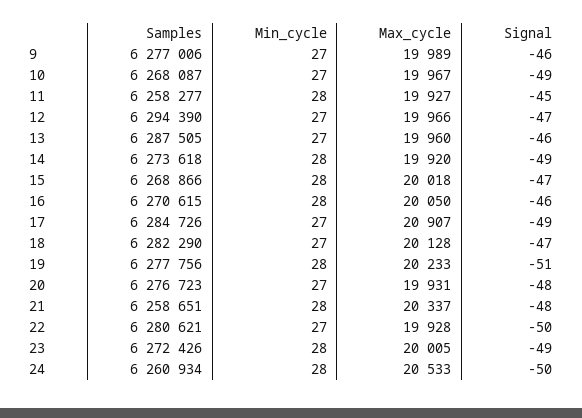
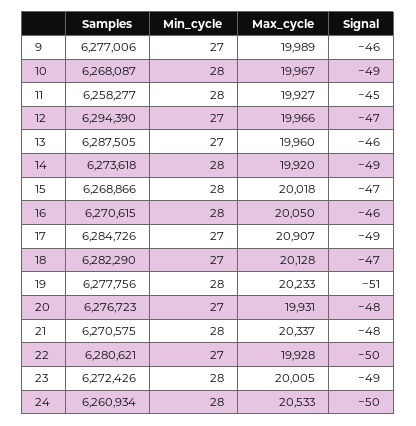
Min_cycle, 10: 27 -> 28
Samples, 21: 6258651 -> 6270575

